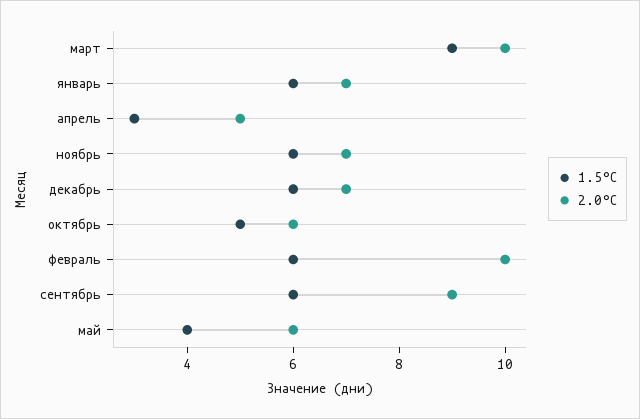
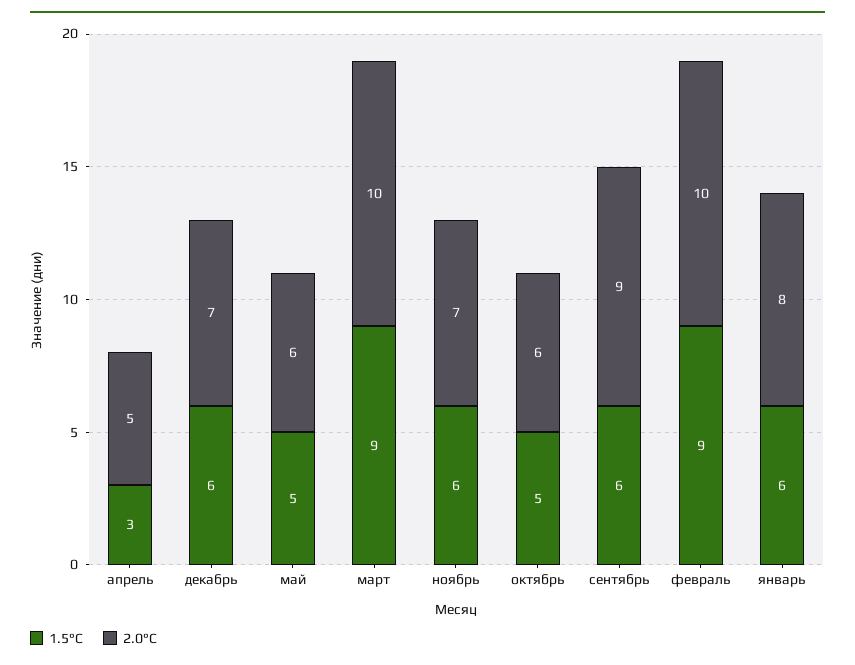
2.0°C, январь: 7 -> 8
1.5°C, февраль: 6 -> 9
1.5°C, май: 4 -> 5

